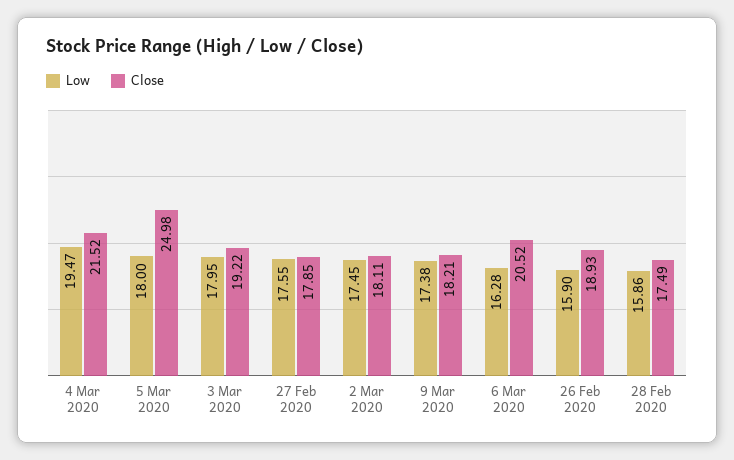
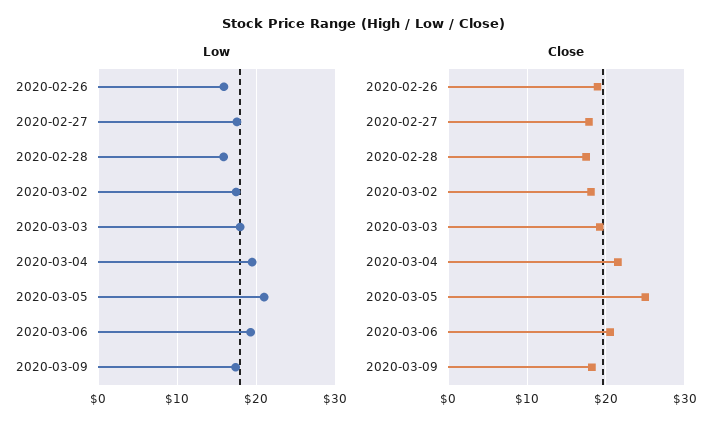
Low, 5 Mar 2020: 18 -> 21
Low, 6 Mar 2020: 16.28 -> 19

